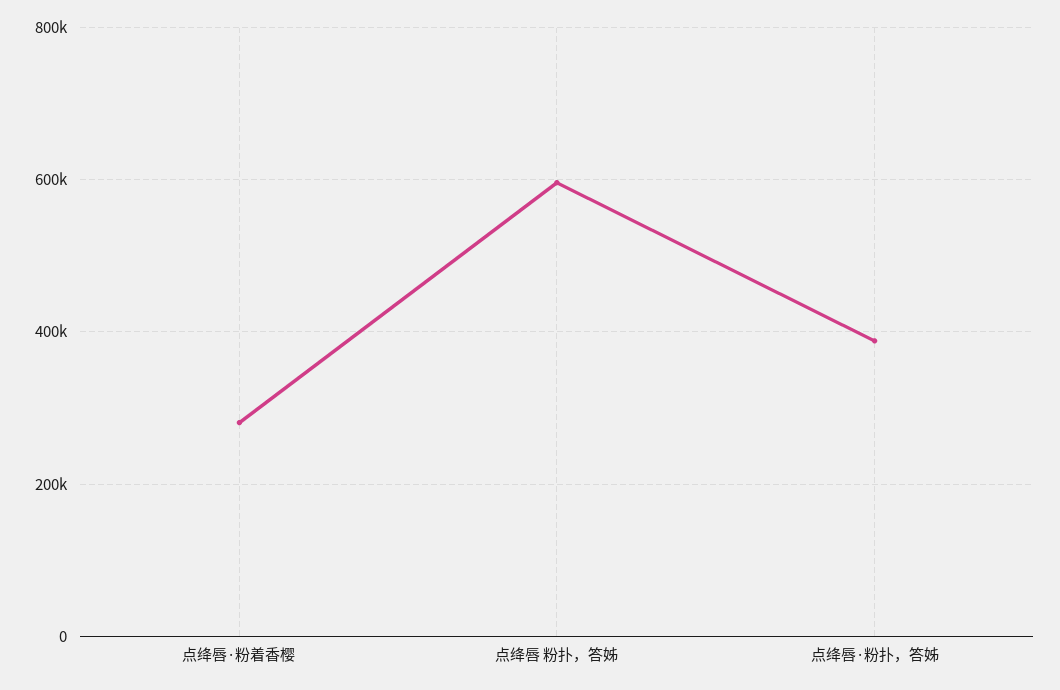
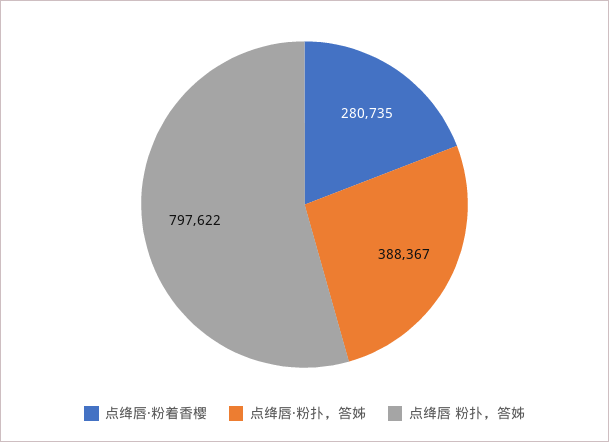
点绛唇 粉扑，答姊: 600000 -> 797622

